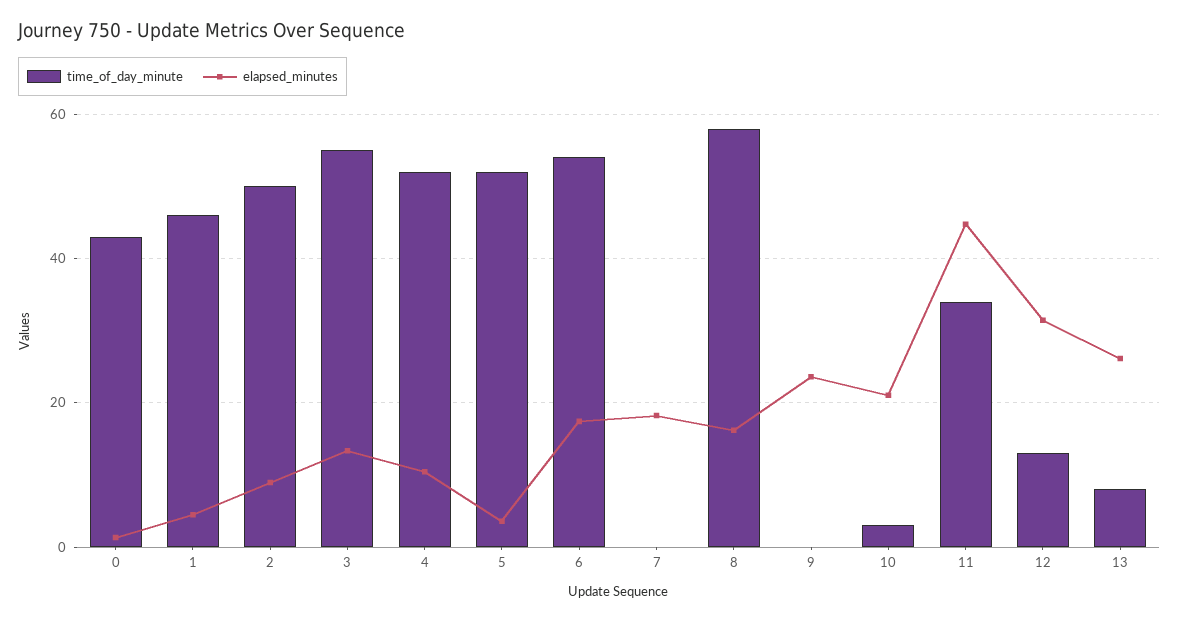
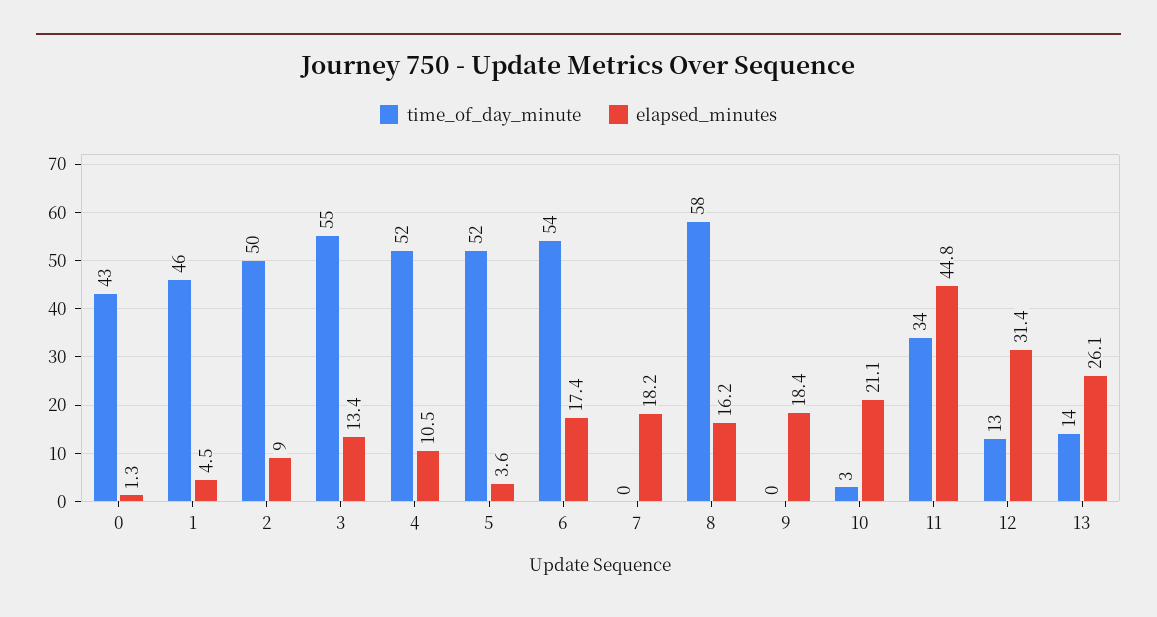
elapsed_minutes, 9: 24 -> 18.4
time_of_day_minute, 13: 8 -> 14

